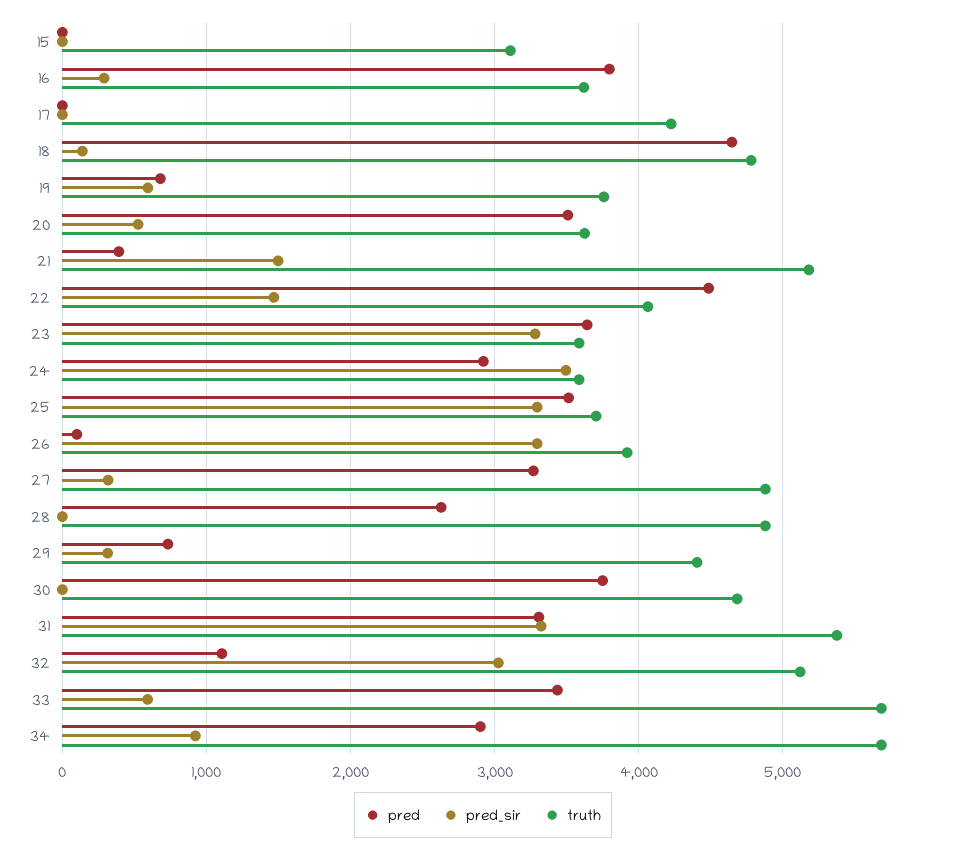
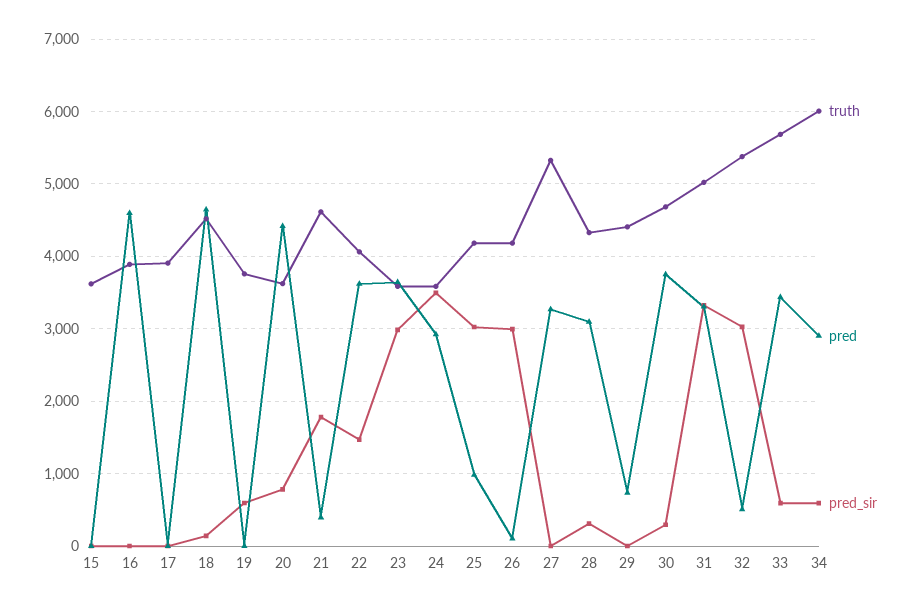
truth, 15: 3100 -> 3600
pred, 16: 3800 -> 4600
pred_sir, 16: 300 -> 0
truth, 16: 3600 -> 3900
truth, 17: 4200 -> 3900
truth, 18: 4800 -> 4500
pred, 19: 700 -> 0
pred, 20: 3500 -> 4400
pred_sir, 20: 500 -> 800
pred_sir, 21: 1500 -> 1800
truth, 21: 5200 -> 4600
pred, 22: 4500 -> 3600
pred_sir, 23: 3300 -> 3000
pred, 25: 3500 -> 1000
pred_sir, 25: 3300 -> 3000
truth, 25: 3700 -> 4200
pred_sir, 26: 3300 -> 3000
truth, 26: 3900 -> 4200
pred_sir, 27: 300 -> 0
truth, 27: 4900 -> 5300
pred, 28: 2600 -> 3100
pred_sir, 28: 0 -> 300
truth, 28: 4900 -> 4300
pred_sir, 29: 300 -> 0
pred_sir, 30: 0 -> 300
truth, 31: 5400 -> 5000
pred, 32: 1100 -> 500
truth, 32: 5100 -> 5400
pred_sir, 34: 900 -> 600
truth, 34: 5700 -> 6000

